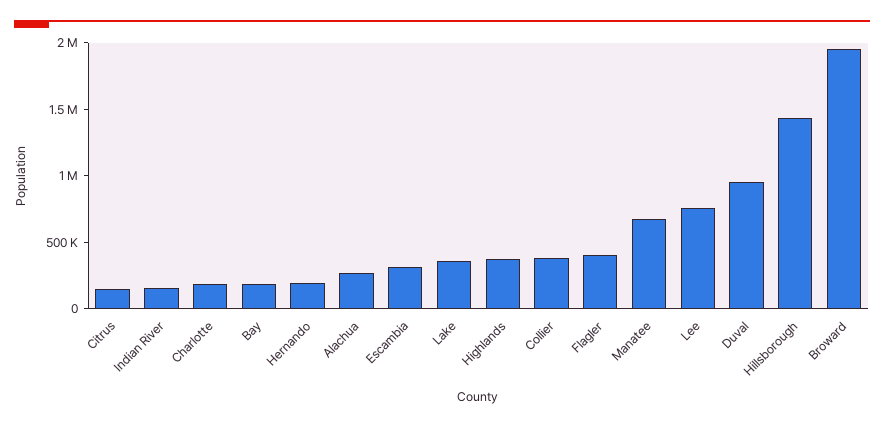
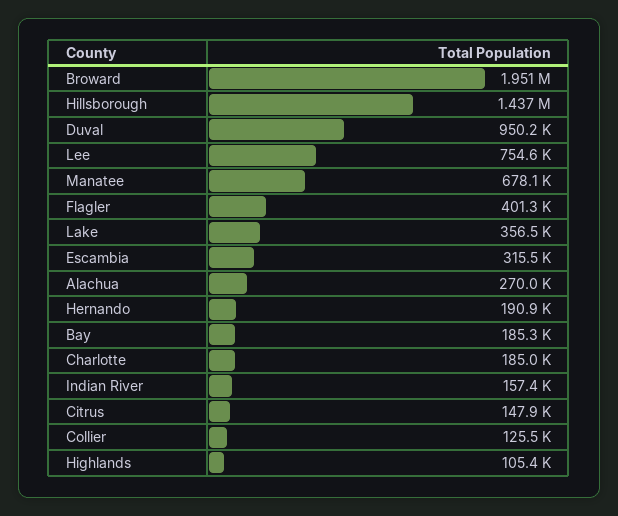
Highlands: 400000 -> 105400
Collier: 400000 -> 125500

